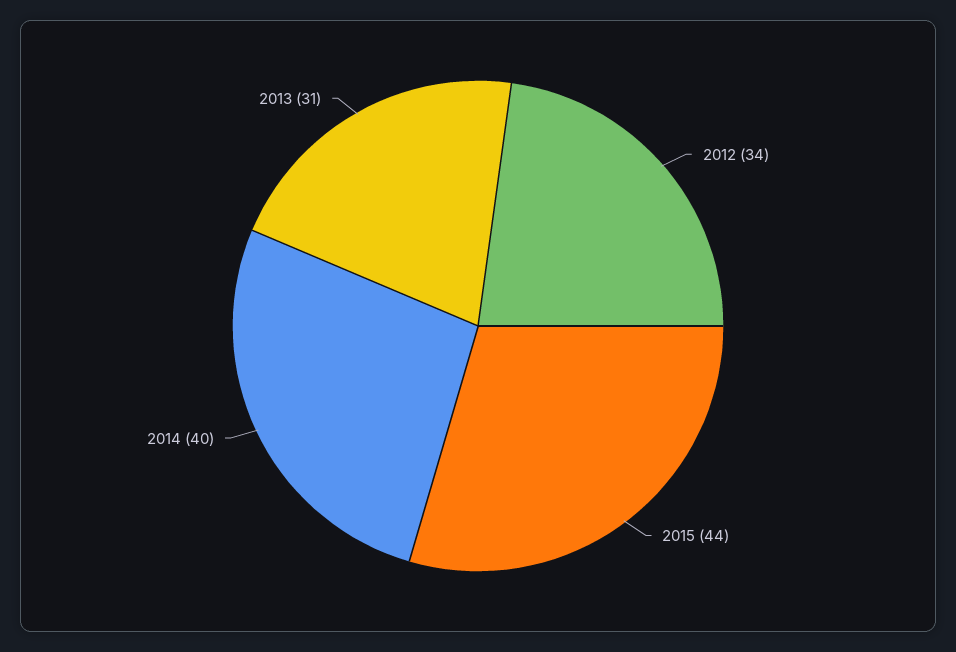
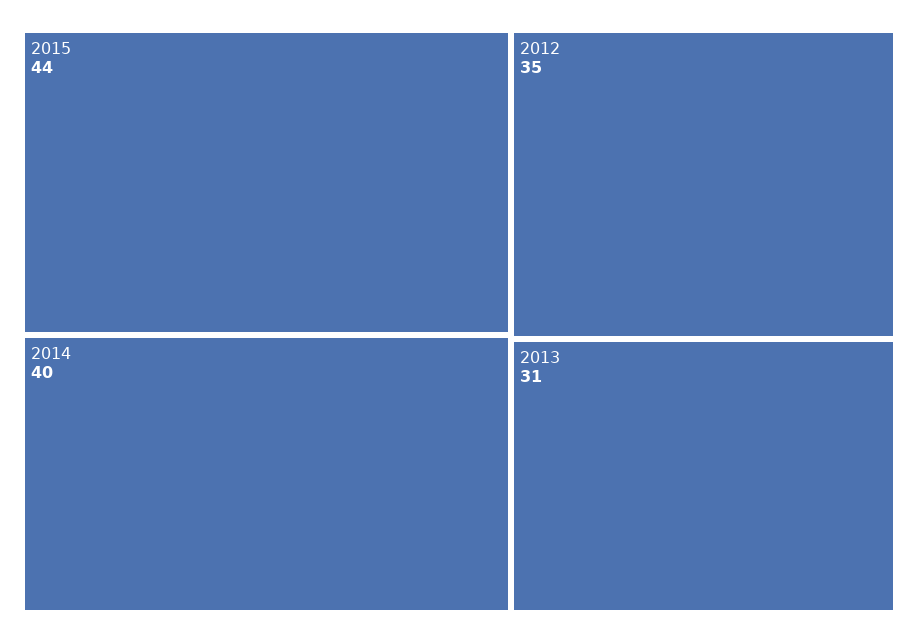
2012: 34 -> 35

